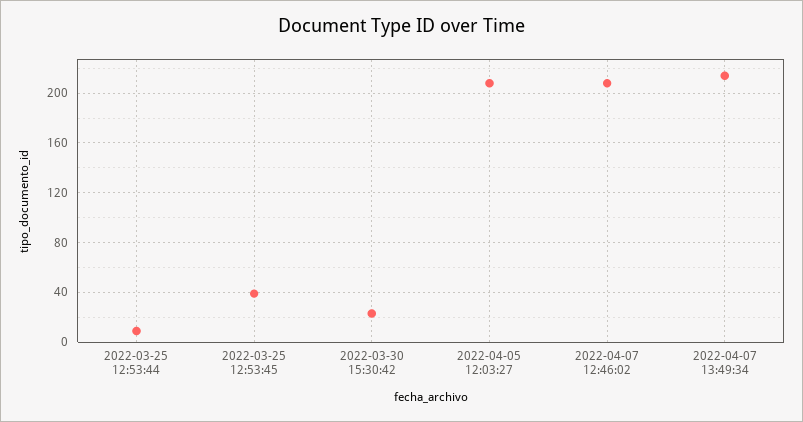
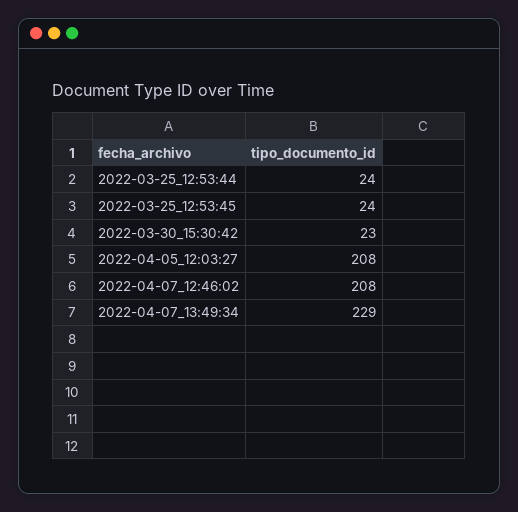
2022-03-25 12:53:44: 10 -> 24
2022-03-25 12:53:45: 40 -> 24
2022-04-07 13:49:34: 215 -> 229

